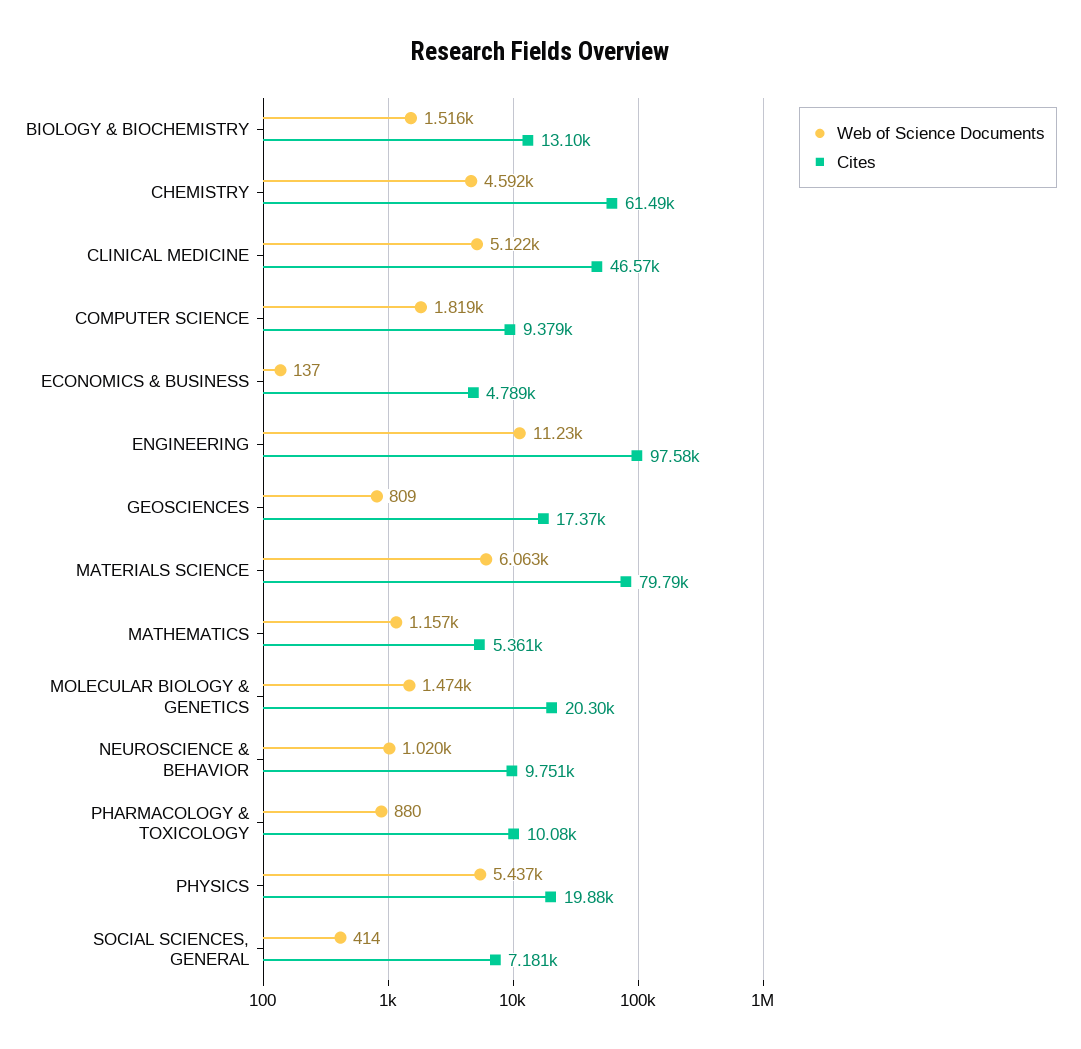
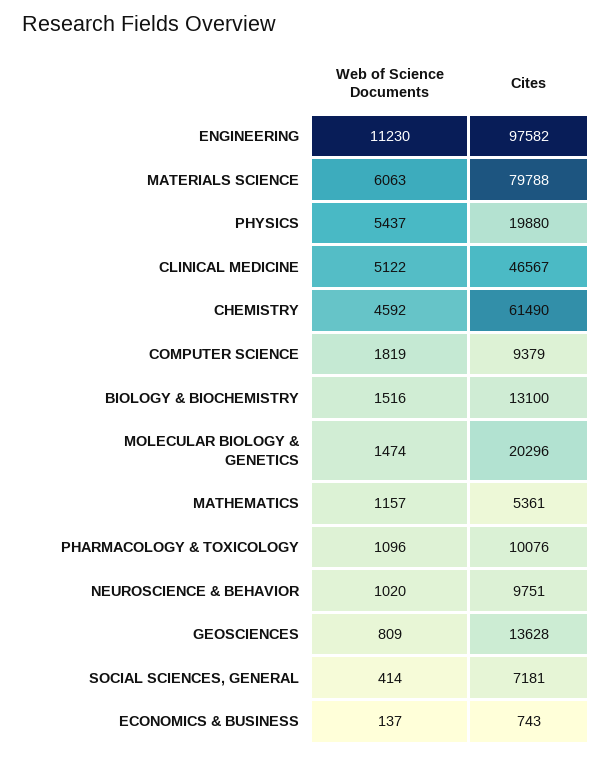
Cites, ECONOMICS & BUSINESS: 4789 -> 743
Cites, GEOSCIENCES: 17370 -> 13628
Web of Science Documents, PHARMACOLOGY & TOXICOLOGY: 880 -> 1096

